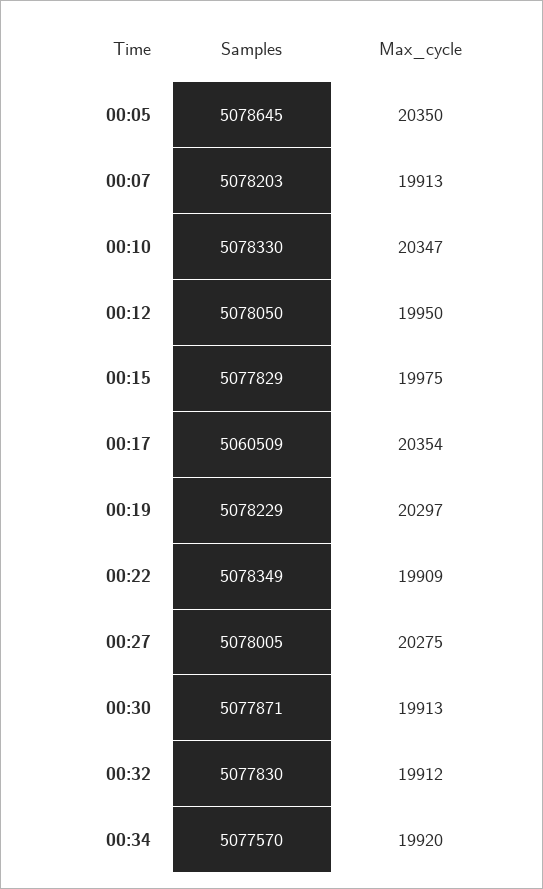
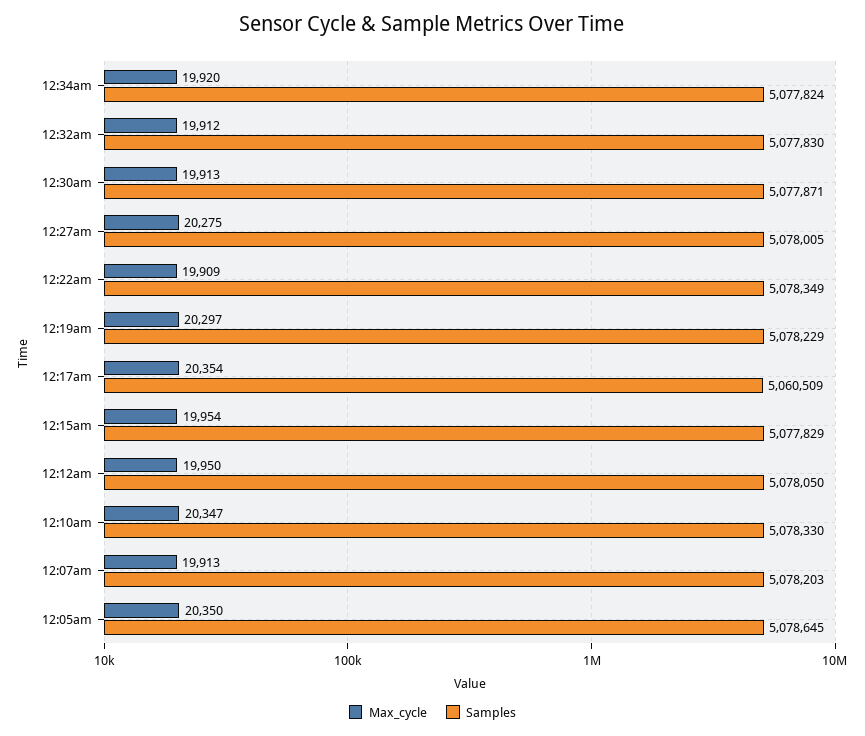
Max_cycle, 00:15: 19975 -> 19954
Samples, 00:34: 5077570 -> 5077824

